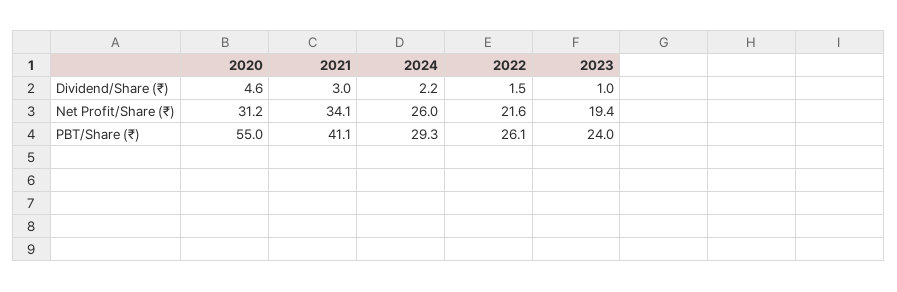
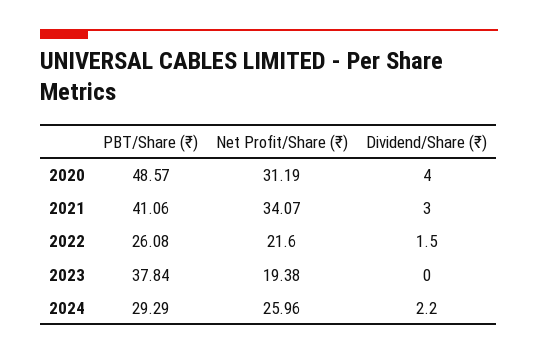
2020, Dividend/Share (₹): 4.6 -> 4
2023, Dividend/Share (₹): 1 -> 0
2020, PBT/Share (₹): 55 -> 48.57
2023, PBT/Share (₹): 24 -> 37.84

